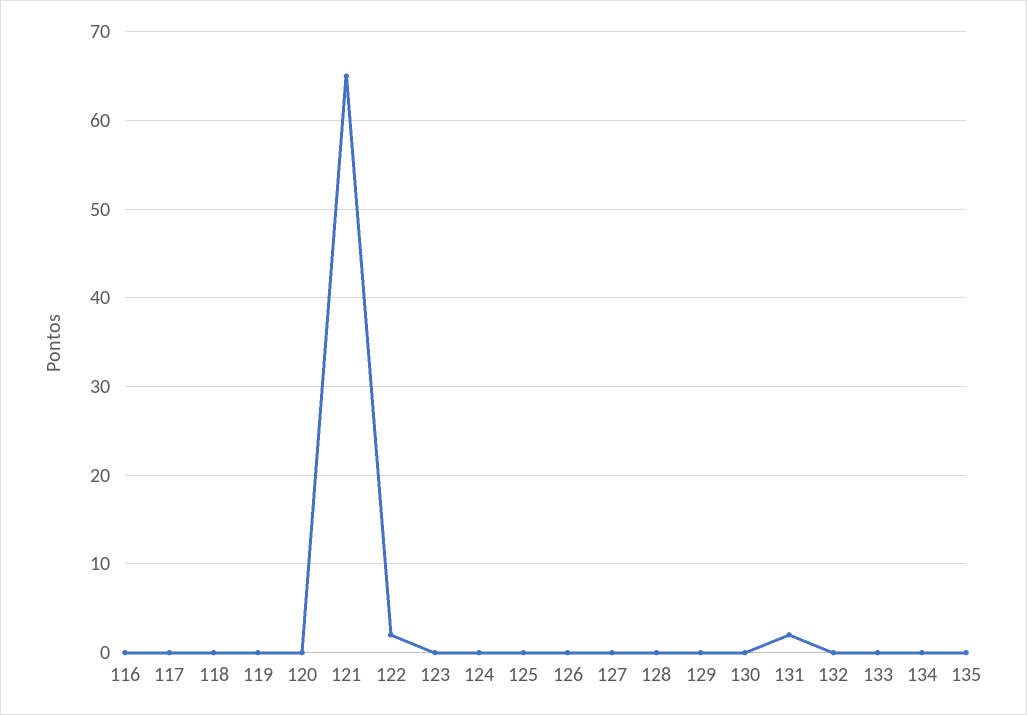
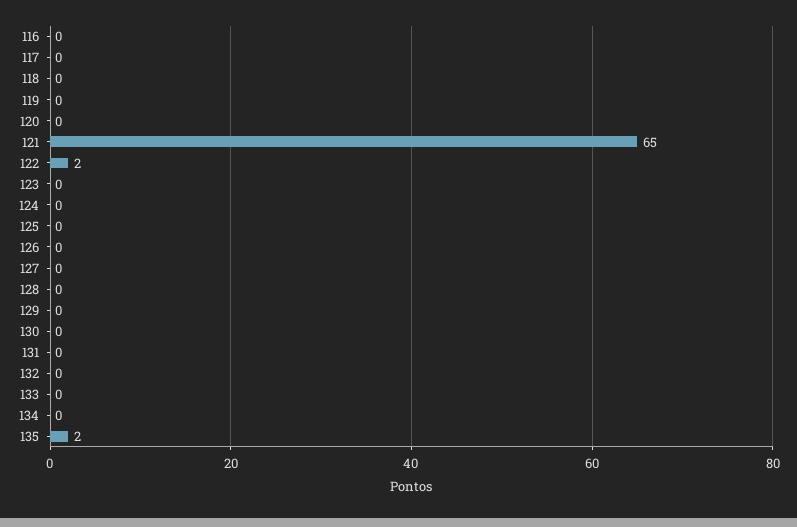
131: 2 -> 0
135: 0 -> 2

